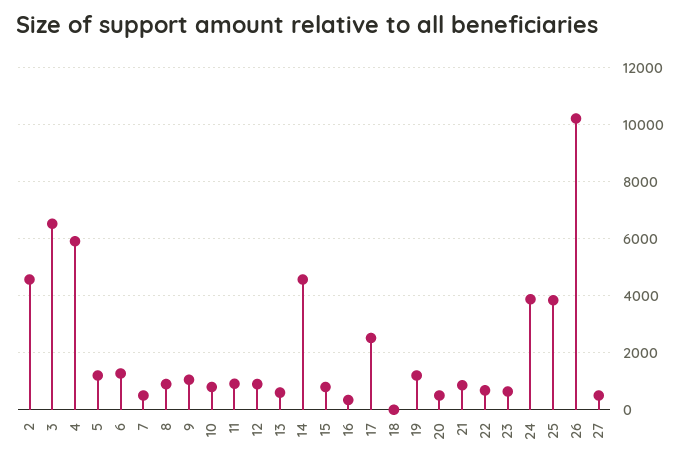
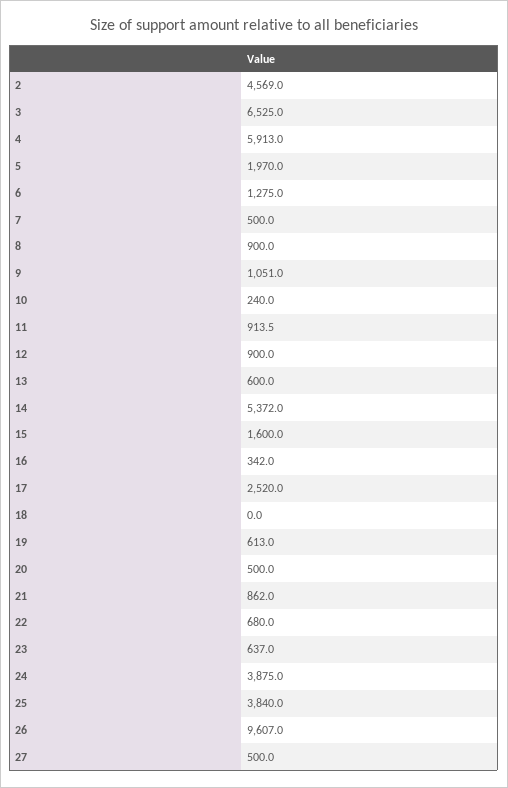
5: 1250 -> 1970
10: 750 -> 240
14: 4500 -> 5372
15: 750 -> 1600
19: 1250 -> 613
26: 10250 -> 9607

